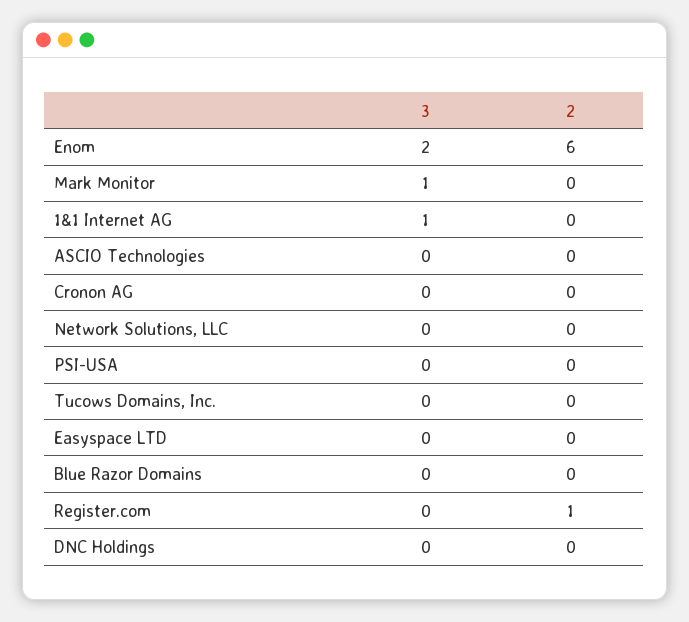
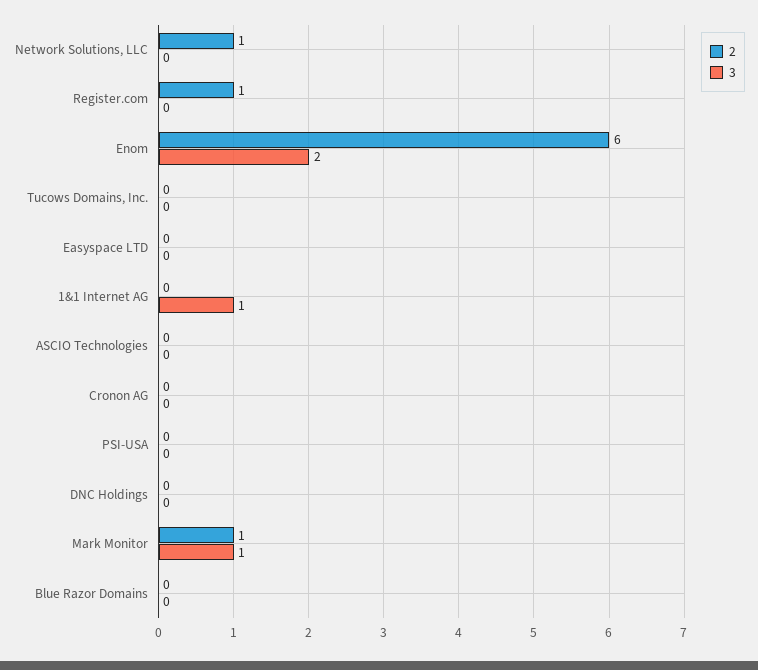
2, Mark Monitor: 0 -> 1
2, Network Solutions, LLC: 0 -> 1

